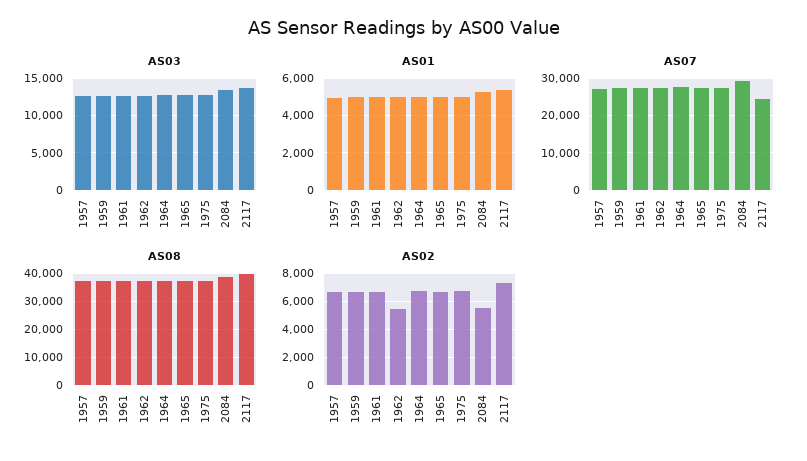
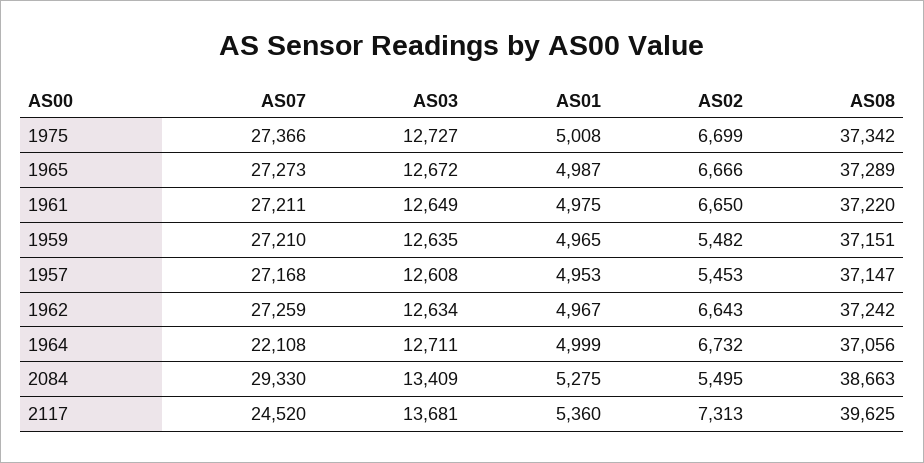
AS07, 1964: 28000 -> 22108
AS02, 1957: 6500 -> 5453
AS02, 1959: 6500 -> 5482
AS02, 1962: 5500 -> 6643

